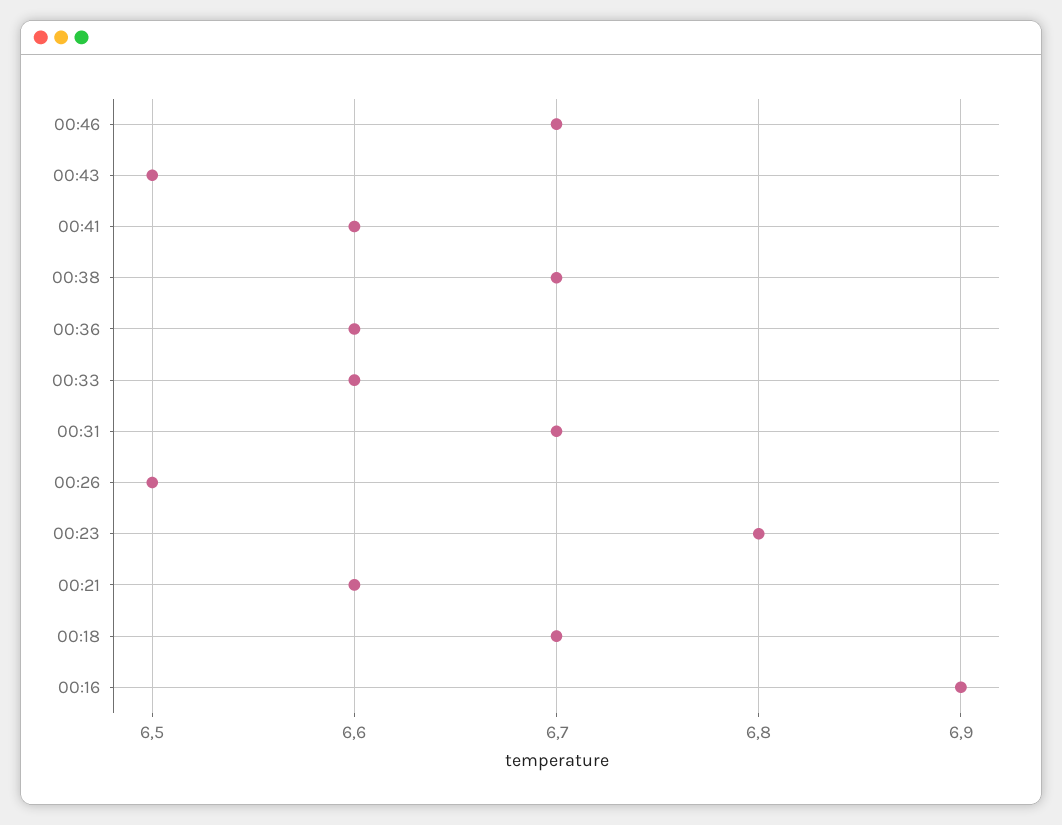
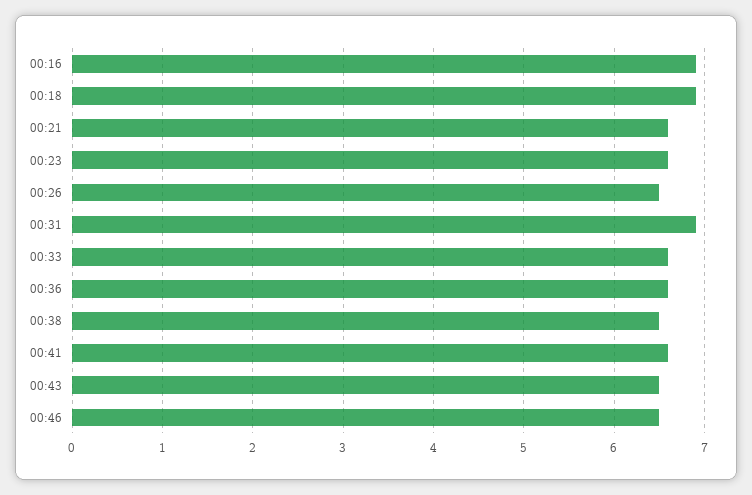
00:46: 6.7 -> 6.5
00:38: 6.7 -> 6.5
00:31: 6.7 -> 6.9
00:23: 6.8 -> 6.6
00:18: 6.7 -> 6.9

